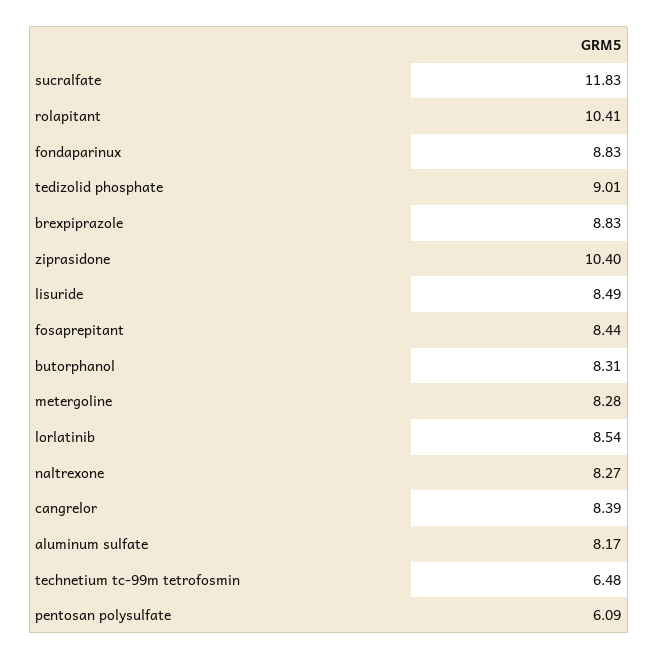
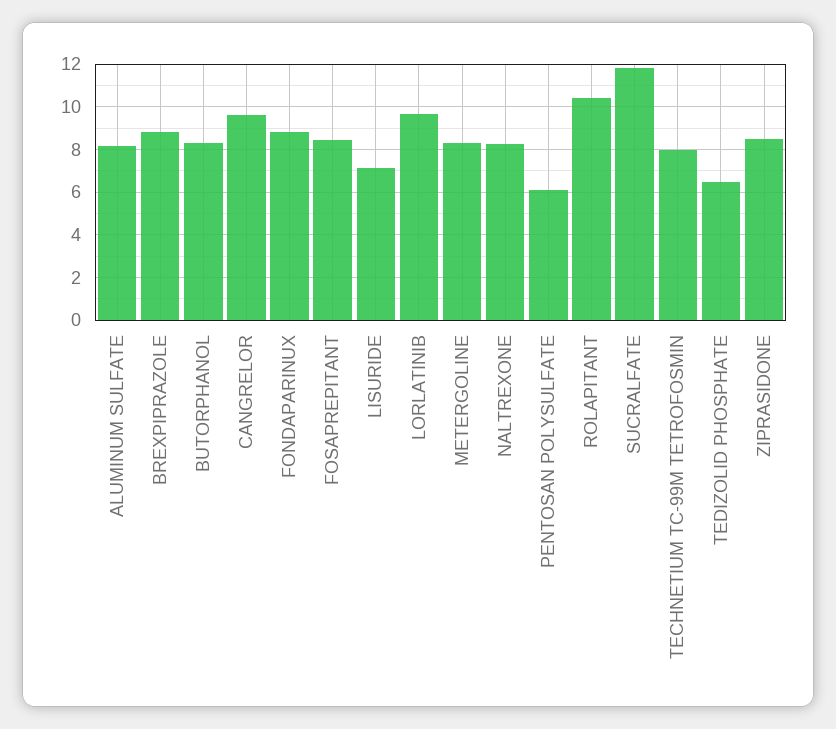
tedizolid phosphate: 9.01 -> 6.5
ziprasidone: 10.4 -> 8.5
lisuride: 8.49 -> 7
lorlatinib: 8.54 -> 9.5
cangrelor: 8.39 -> 9.5
technetium tc-99m tetrofosmin: 6.48 -> 8

